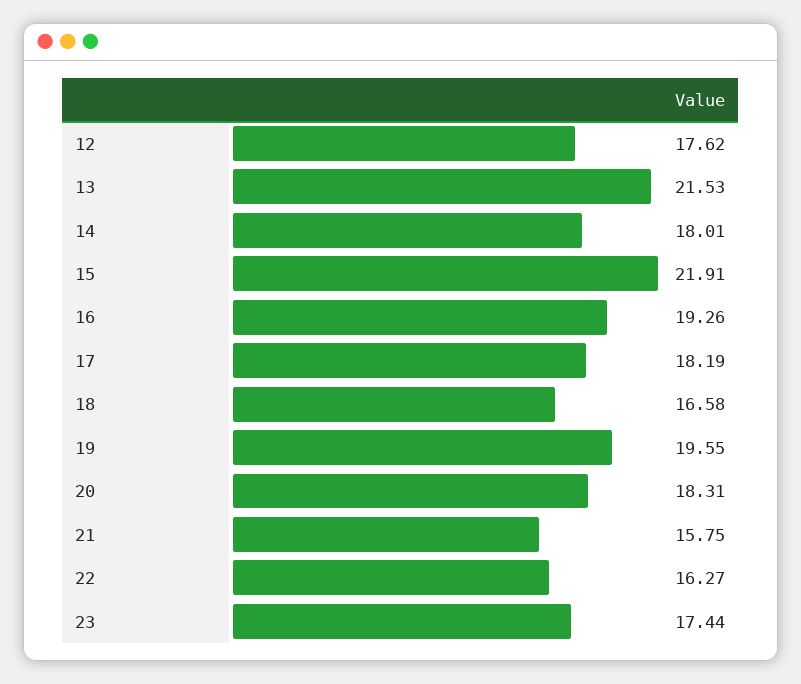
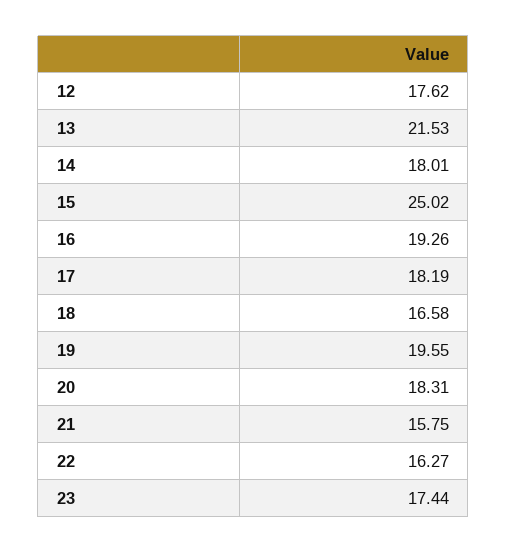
15: 21.91 -> 25.02

